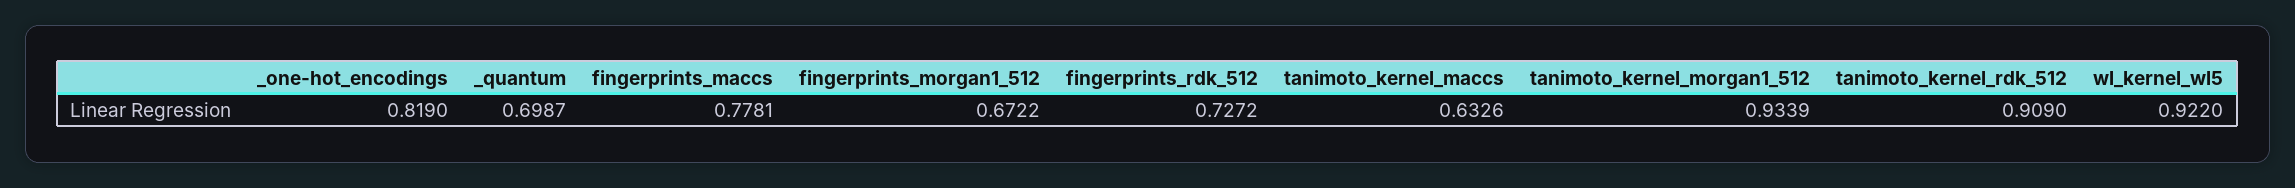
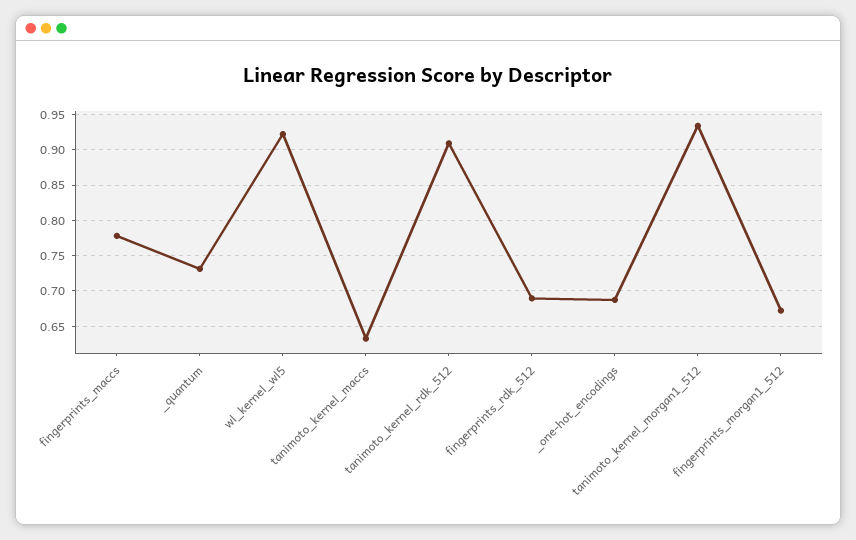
_one-hot_encodings: 0.819 -> 0.69
_quantum: 0.6987 -> 0.73
fingerprints_rdk_512: 0.7272 -> 0.69

